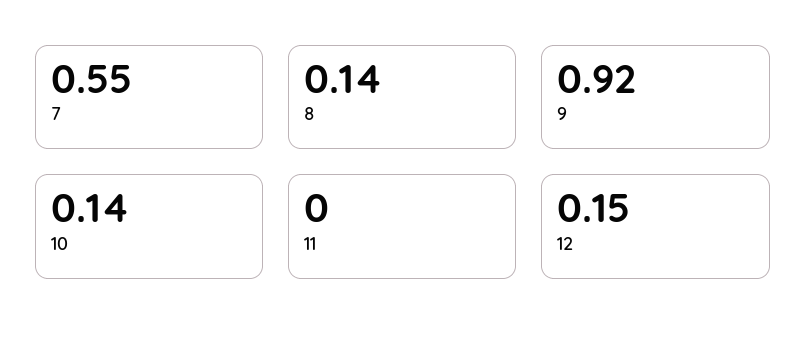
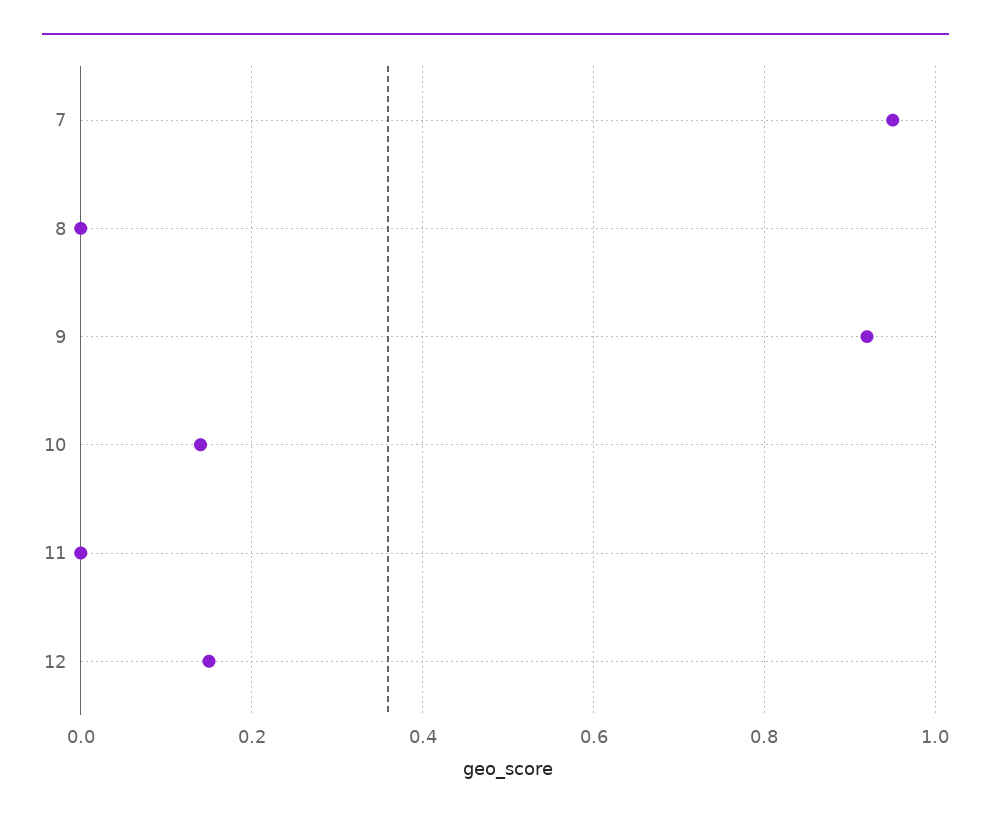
7: 0.55 -> 0.95
8: 0.14 -> 0

